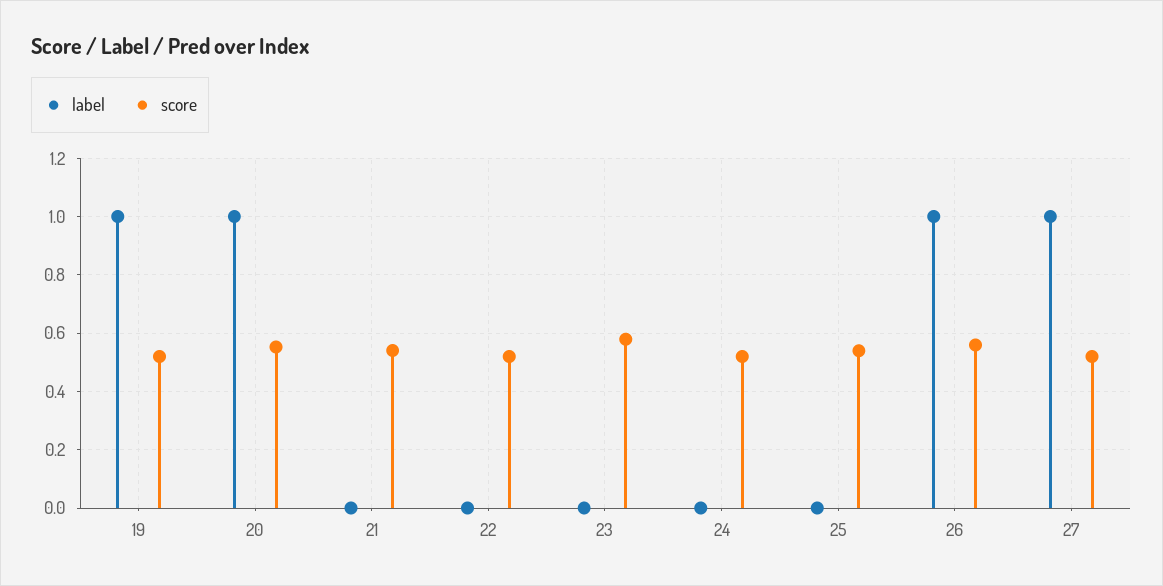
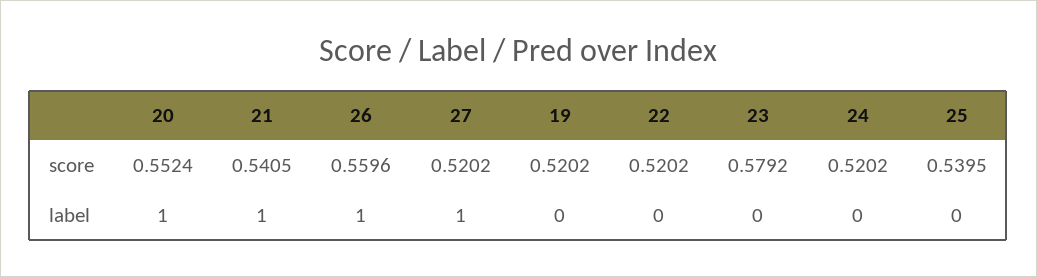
label, 19: 1 -> 0
label, 21: 0 -> 1

